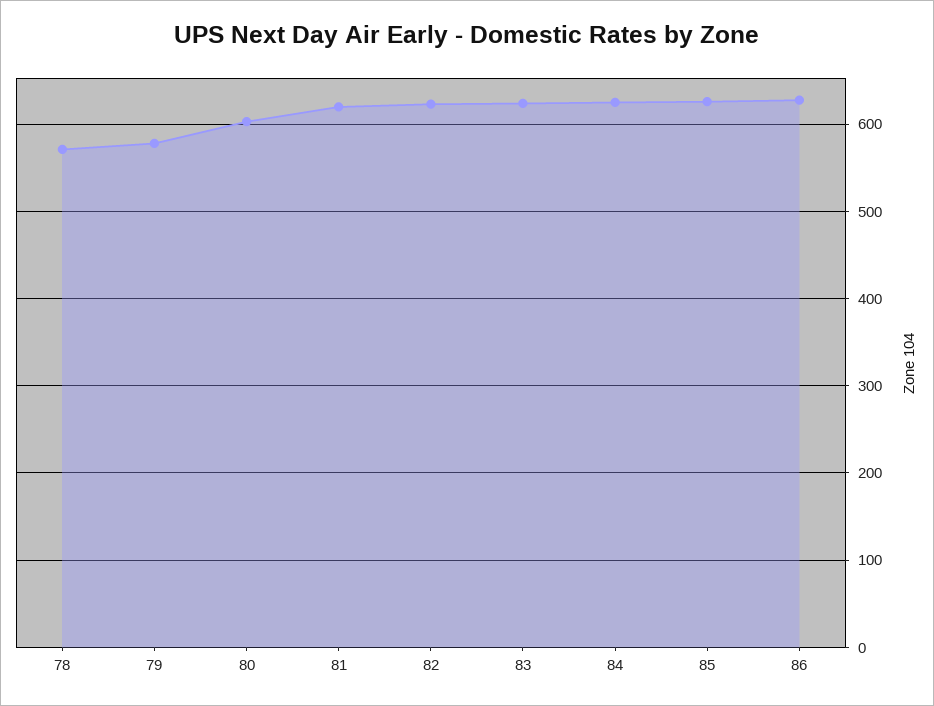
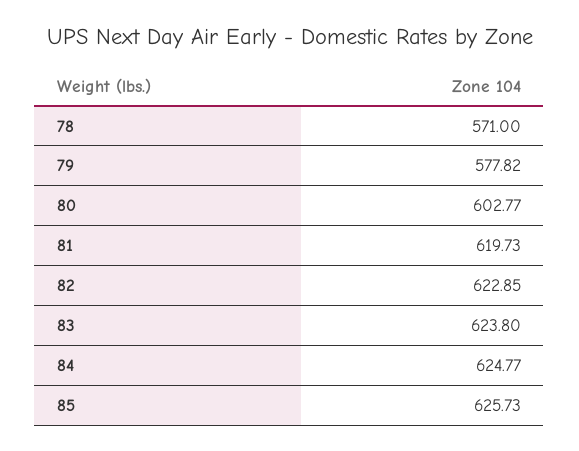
86: 630 -> none

